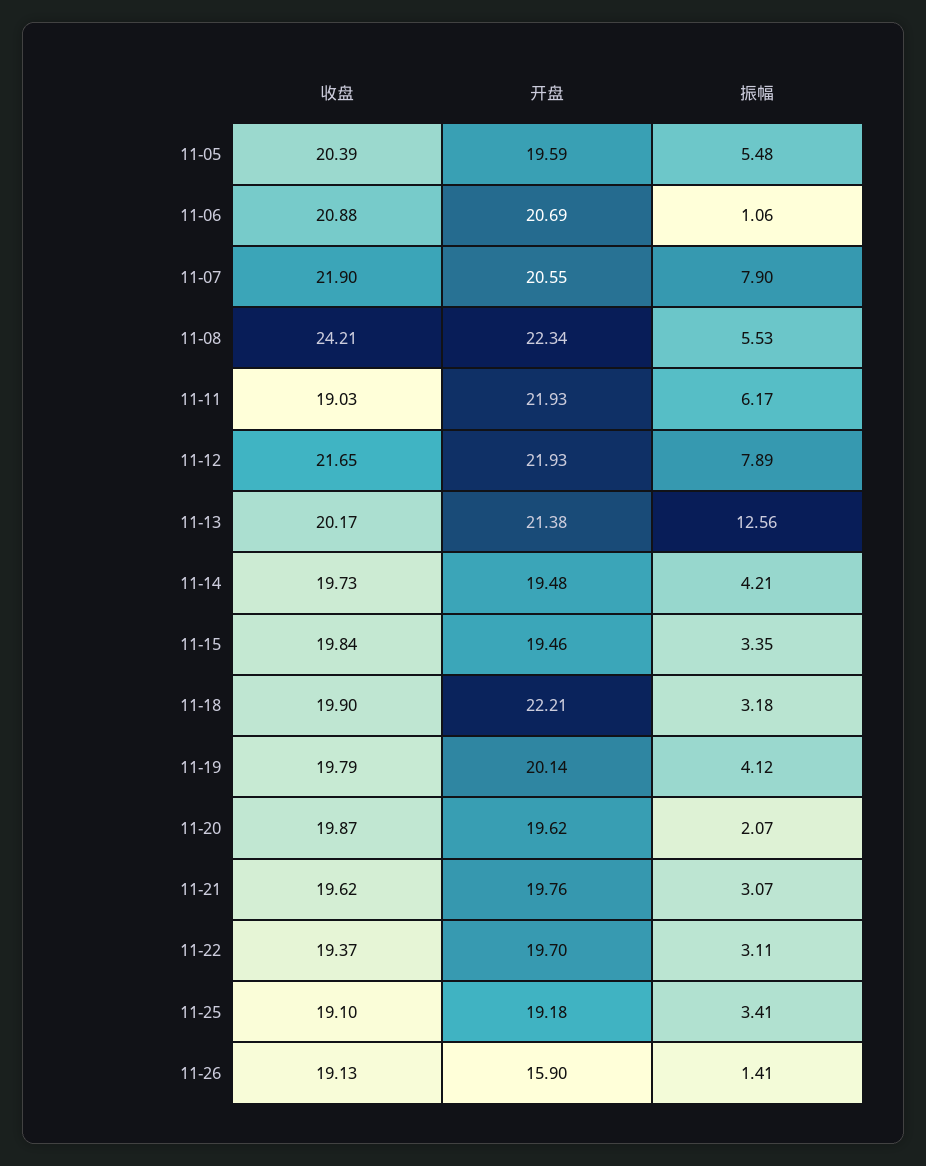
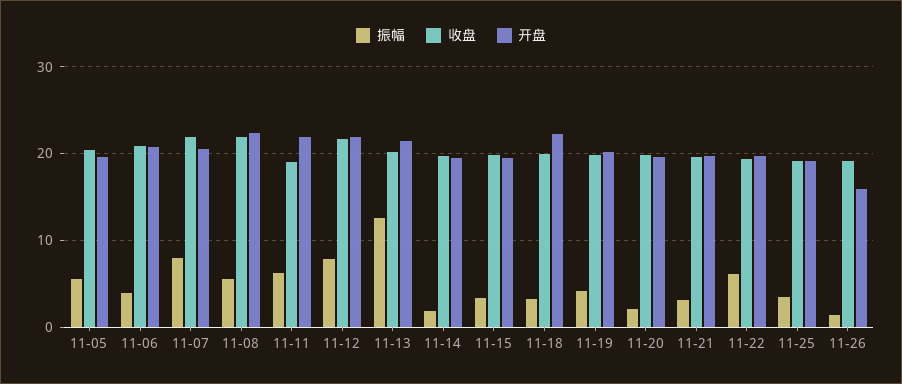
振幅, 11-06: 1.06 -> 4
收盘, 11-08: 24.21 -> 22
振幅, 11-14: 4.21 -> 2
振幅, 11-22: 3.11 -> 6

